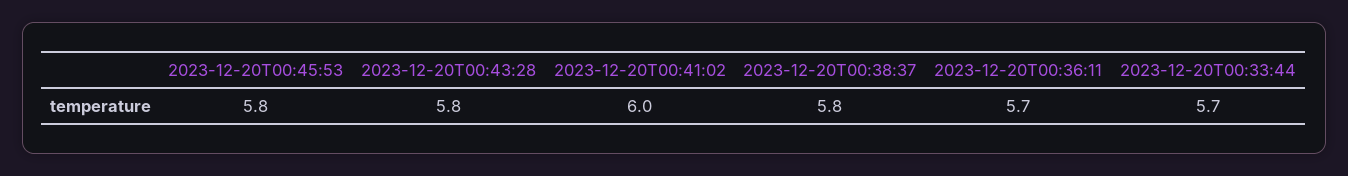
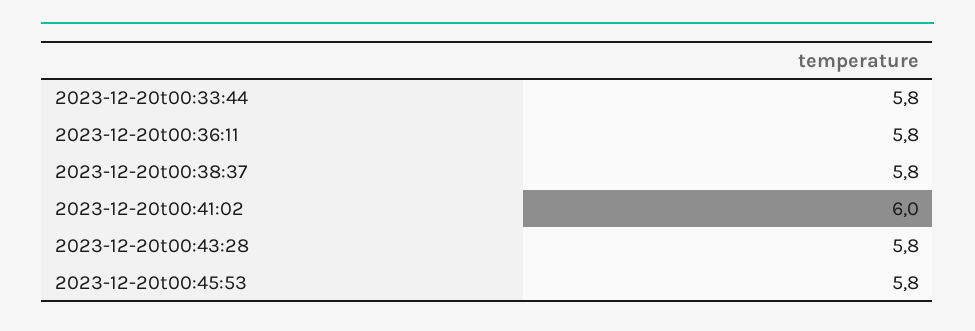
2023-12-20T00:36:11: 5.7 -> 5.8
2023-12-20T00:33:44: 5.7 -> 5.8

